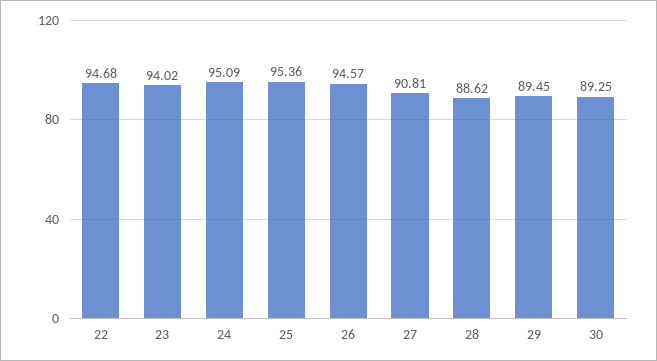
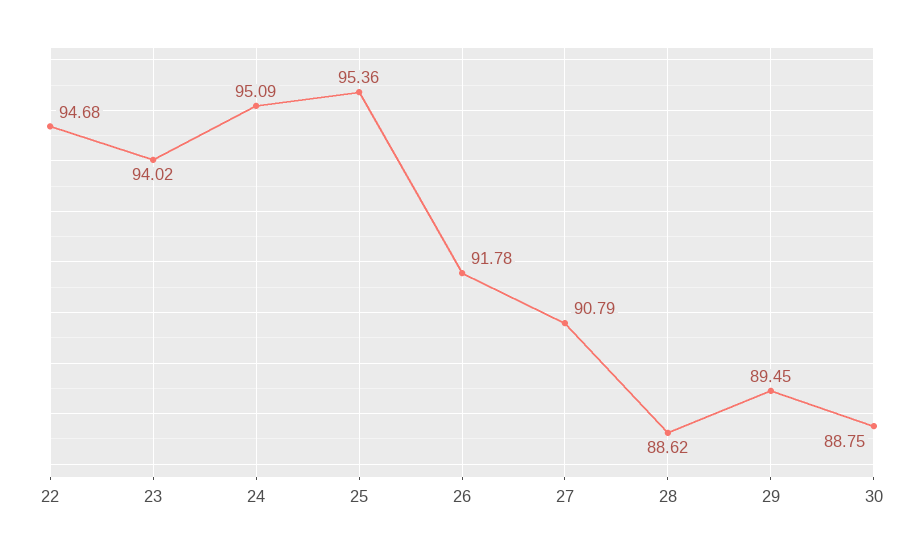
26: 94.57 -> 91.78
27: 90.81 -> 90.79
30: 89.25 -> 88.75

